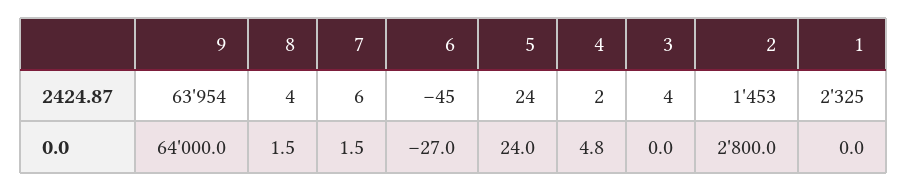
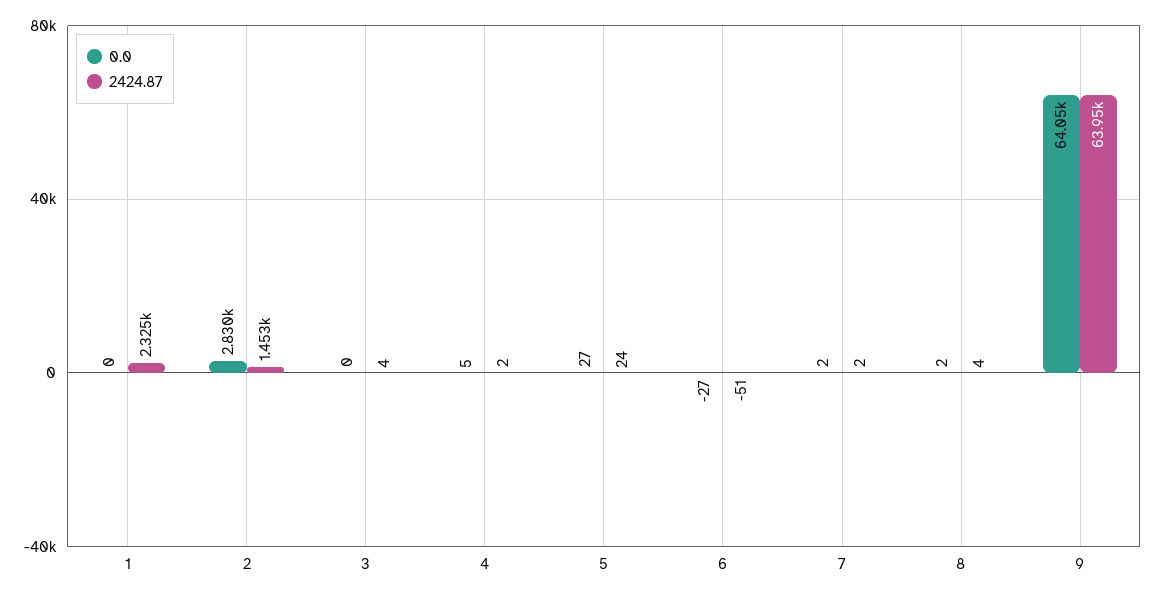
2424.87, 7: 6 -> 2
2424.87, 6: -45 -> -51
0.0, 9: 64000 -> 64050
0.0, 5: 24 -> 27
0.0, 2: 2800 -> 2830

